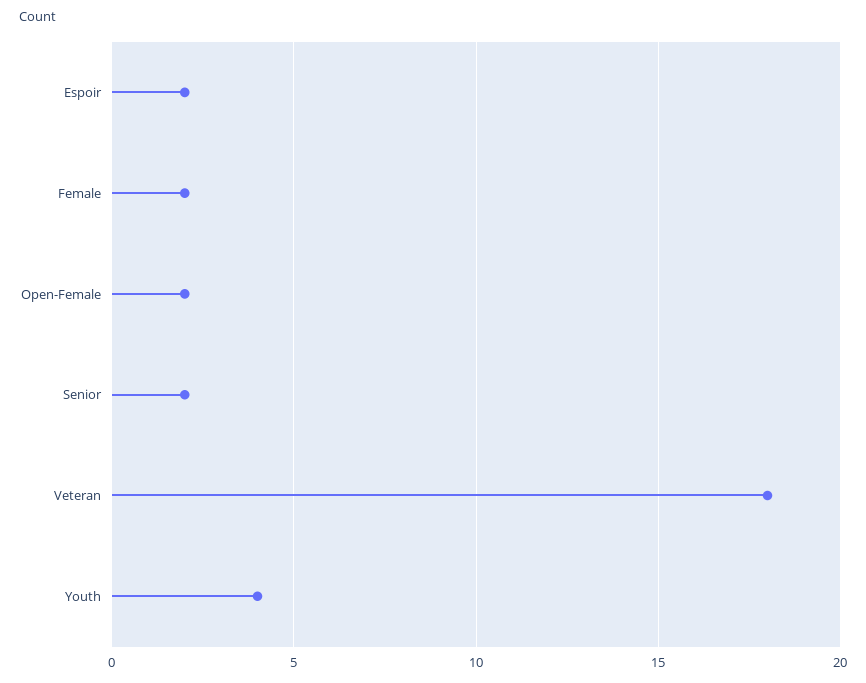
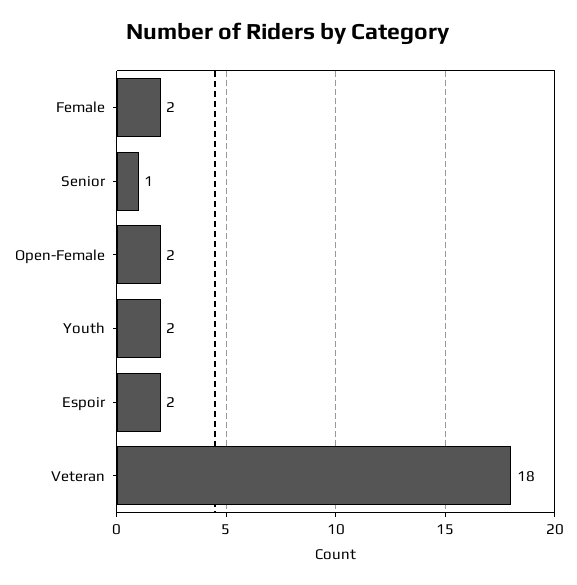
Senior: 2 -> 1
Youth: 4 -> 2

